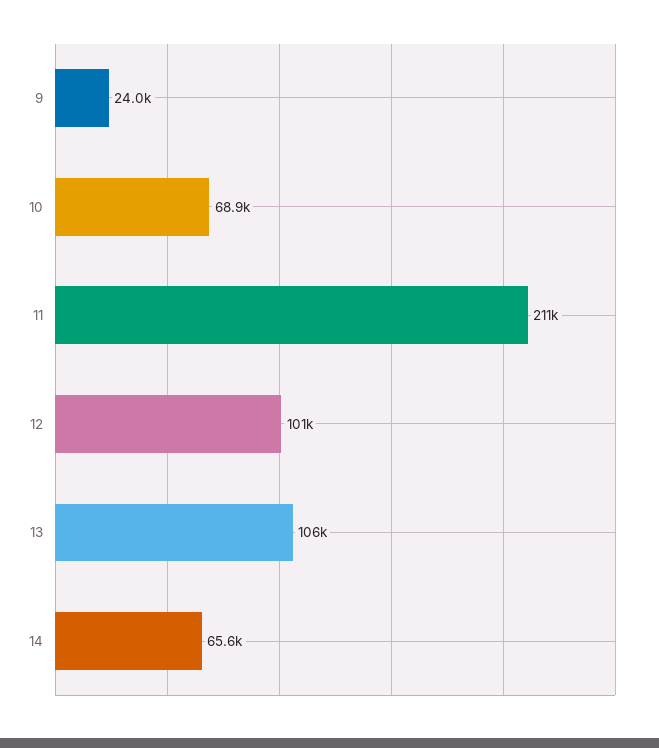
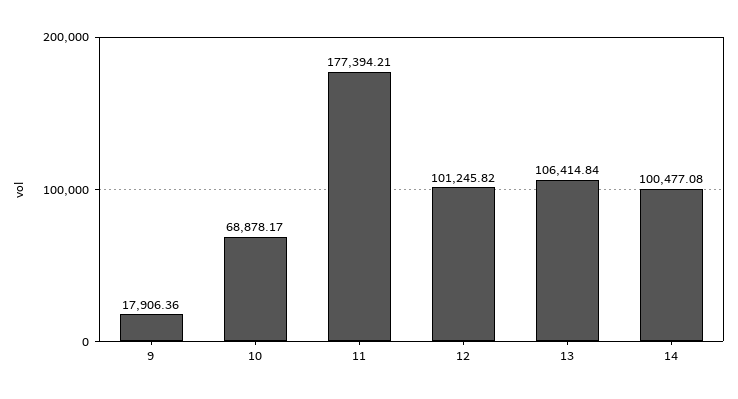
9: 24000 -> 17906.36
11: 211000 -> 177394.21
14: 65600 -> 100477.08

